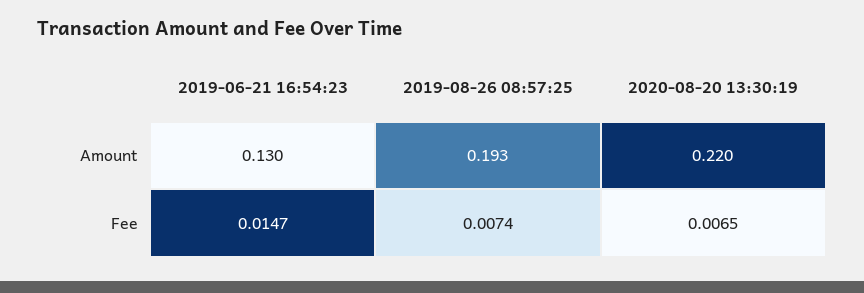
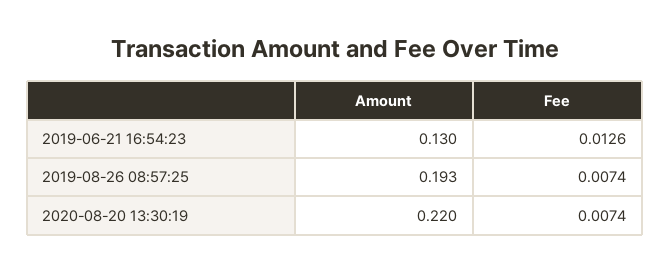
2019-06-21 16:54:23, Fee: 0.0147 -> 0.0126
2020-08-20 13:30:19, Fee: 0.0065 -> 0.0074

